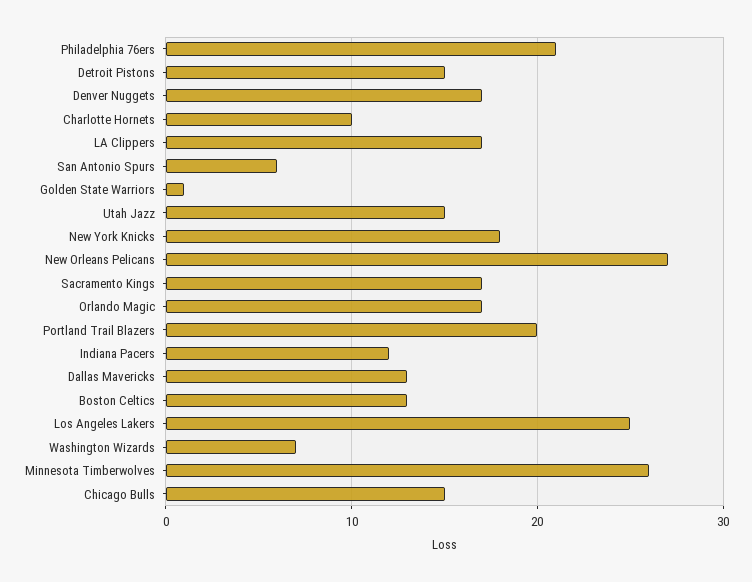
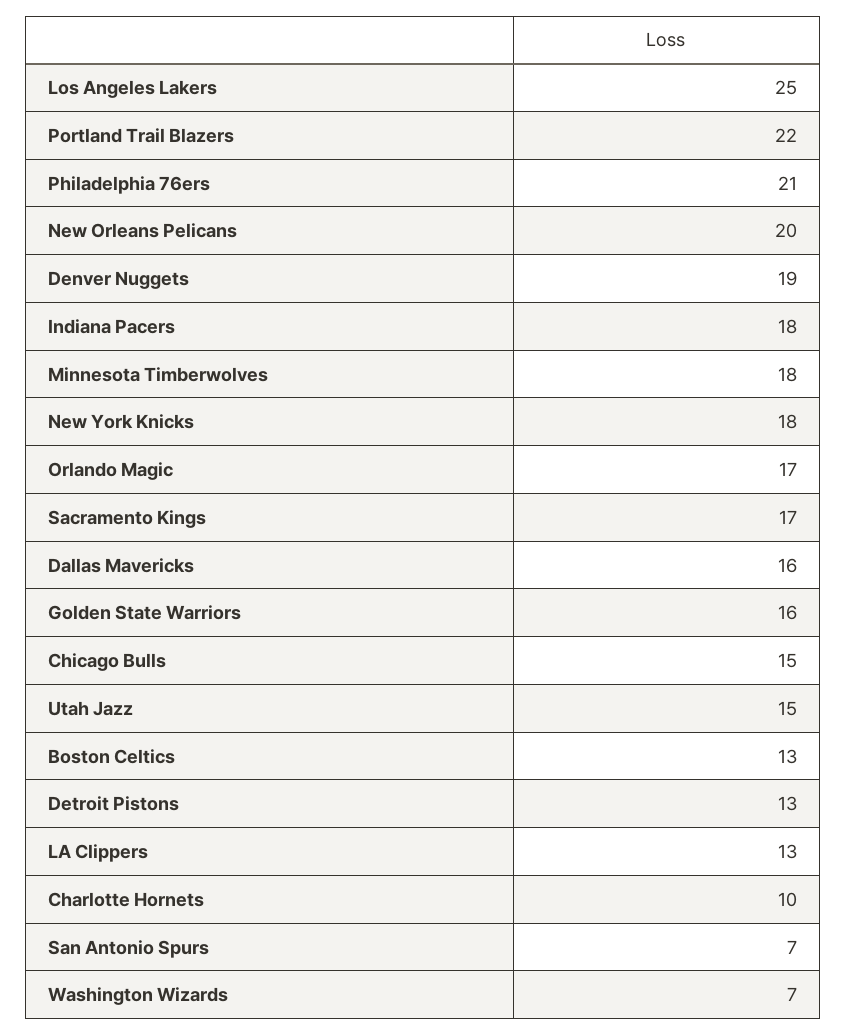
Detroit Pistons: 15 -> 13
Denver Nuggets: 17 -> 19
LA Clippers: 17 -> 13
San Antonio Spurs: 6 -> 7
Golden State Warriors: 1 -> 16
New Orleans Pelicans: 27 -> 20
Portland Trail Blazers: 20 -> 22
Indiana Pacers: 12 -> 18
Dallas Mavericks: 13 -> 16
Minnesota Timberwolves: 26 -> 18

